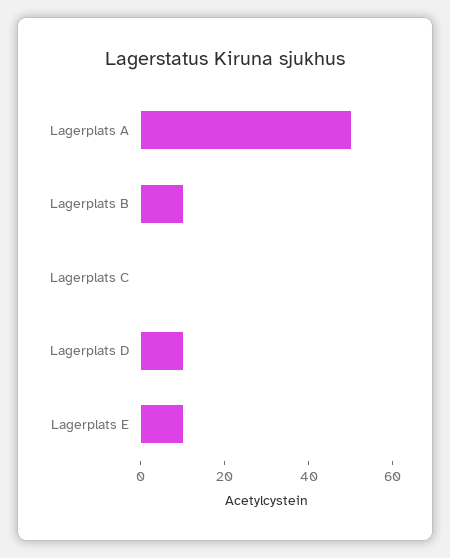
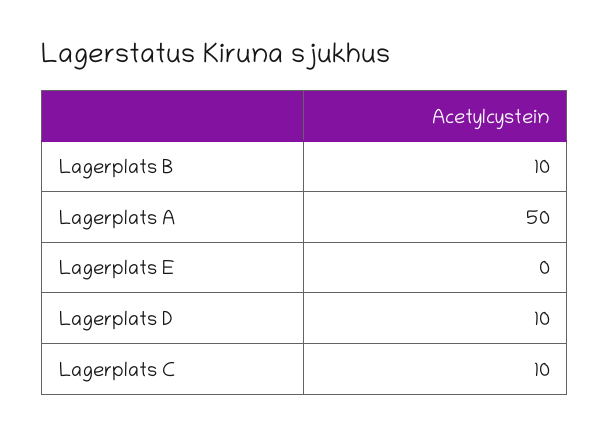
Lagerplats C: 0 -> 10
Lagerplats E: 10 -> 0

